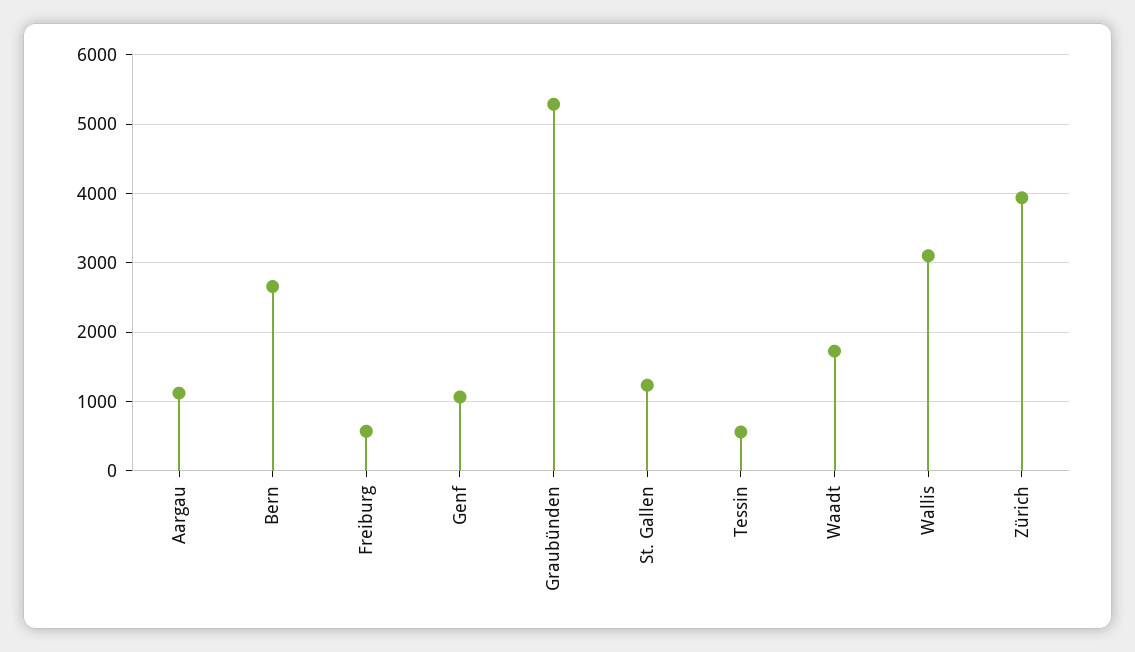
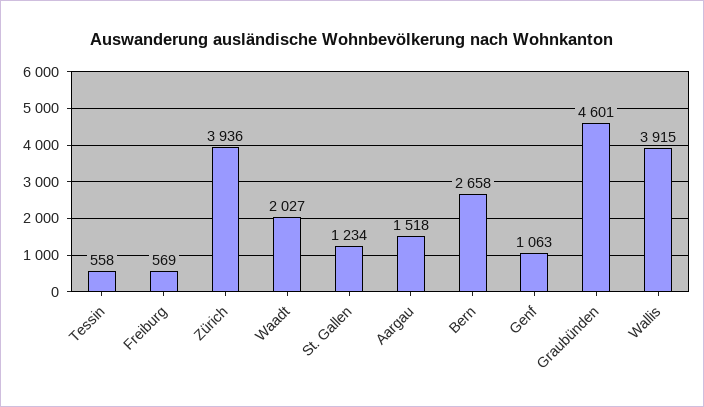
Aargau: 1100 -> 1518
Graubünden: 5300 -> 4601
Waadt: 1700 -> 2027
Wallis: 3100 -> 3915

